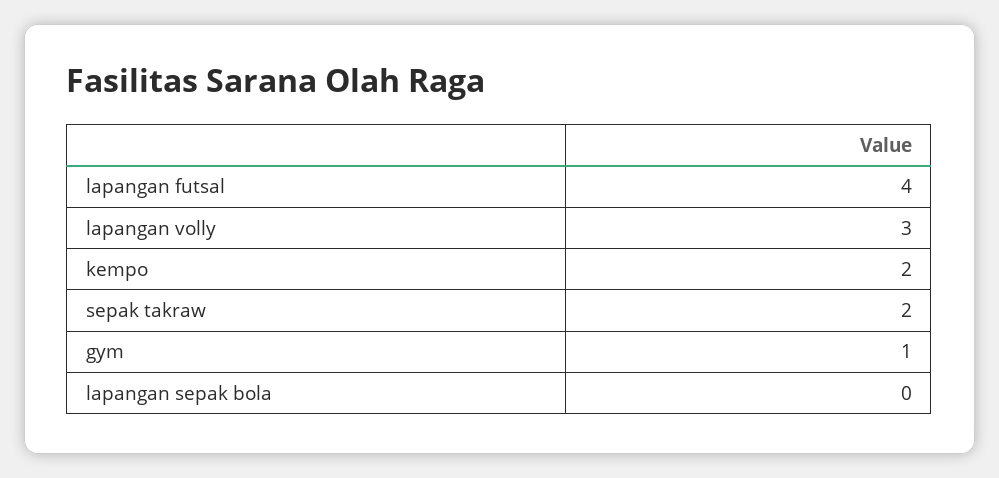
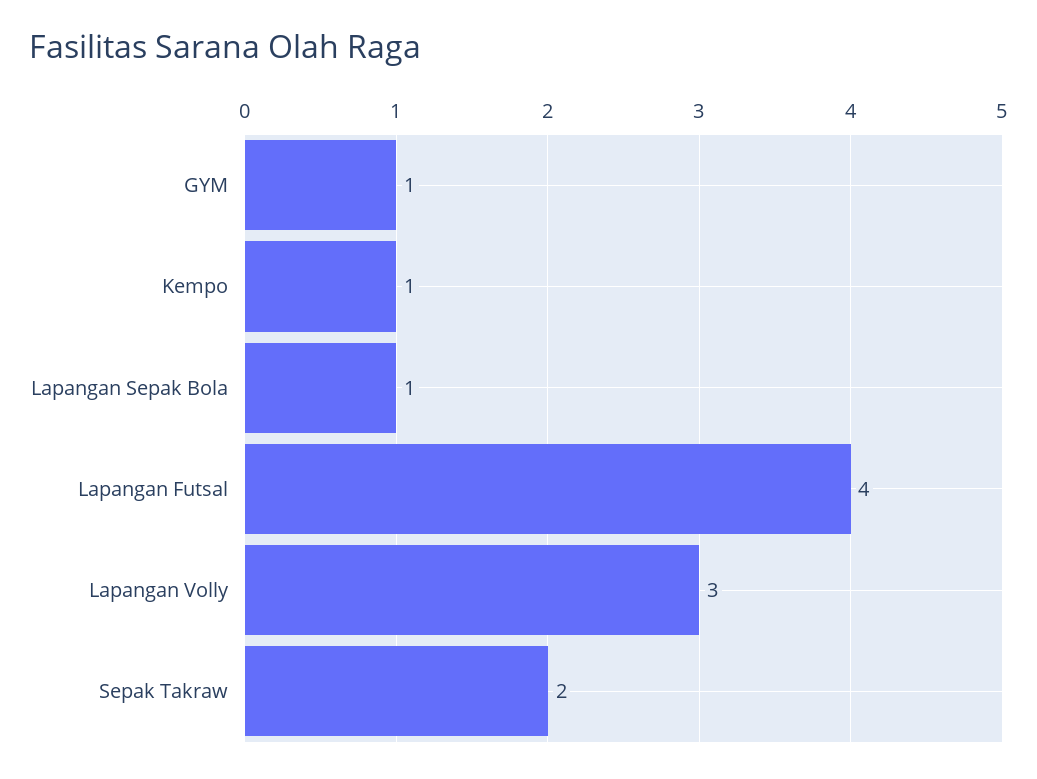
kempo: 2 -> 1
lapangan sepak bola: 0 -> 1

